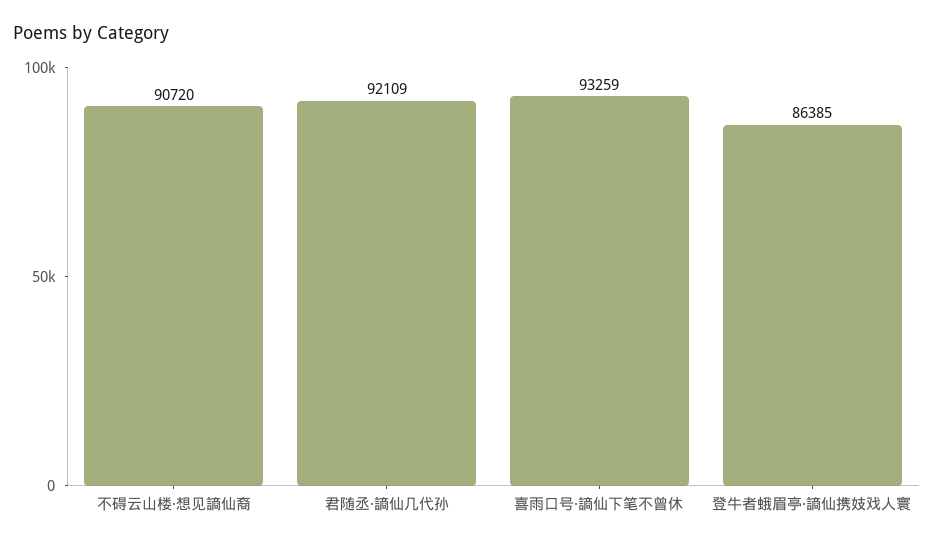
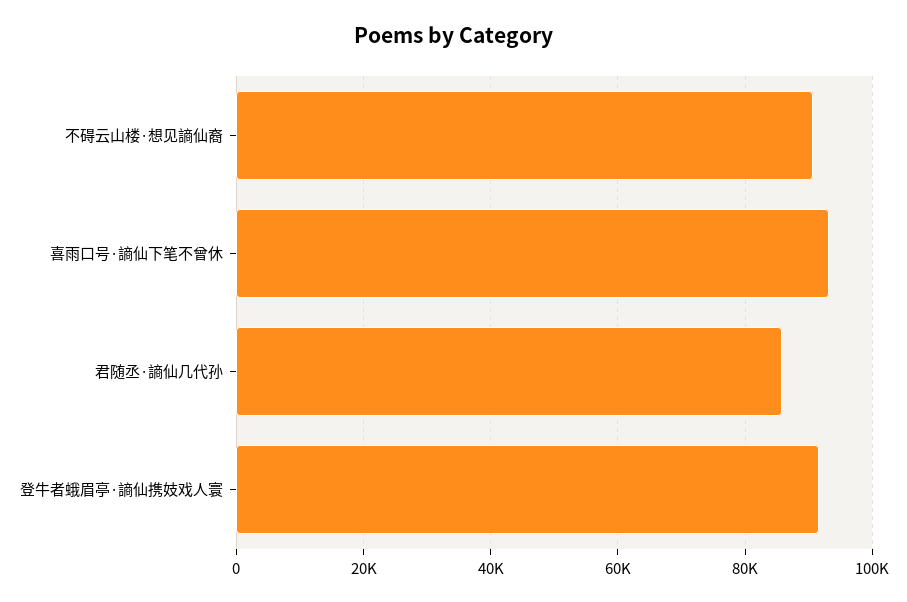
君随丞·謪仙几代孙: 92109 -> 86000
登牛者蛾眉亭·謪仙携妓戏人寰: 86385 -> 92000

